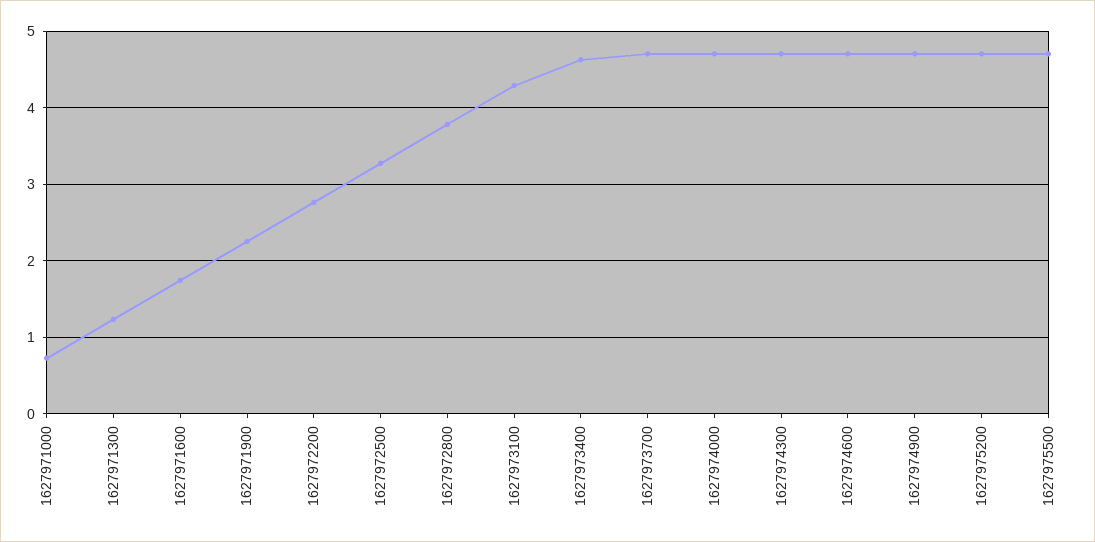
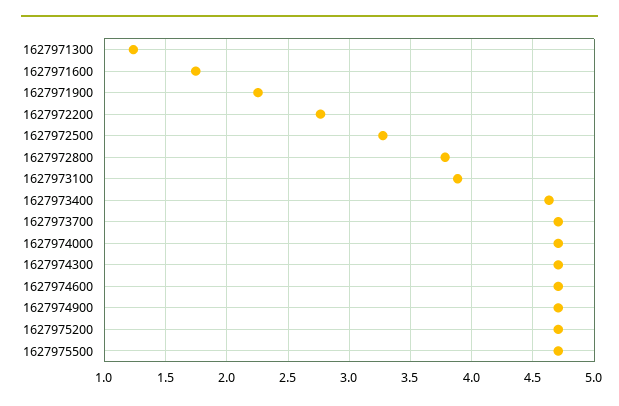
1627971000: 0.7 -> none
1627973100: 4.3 -> 3.9

